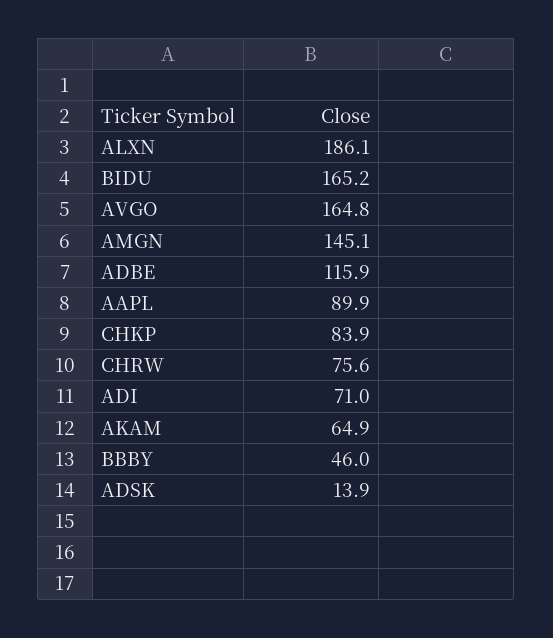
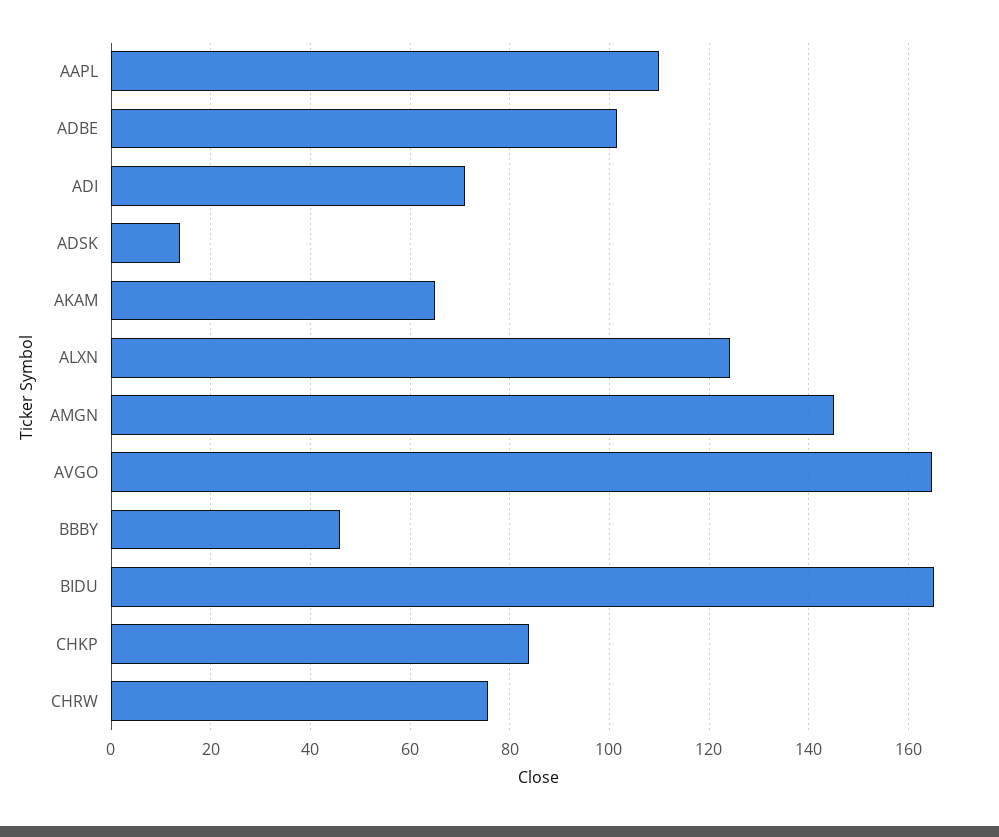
ALXN: 186.1 -> 124
ADBE: 115.9 -> 102
AAPL: 89.9 -> 110

